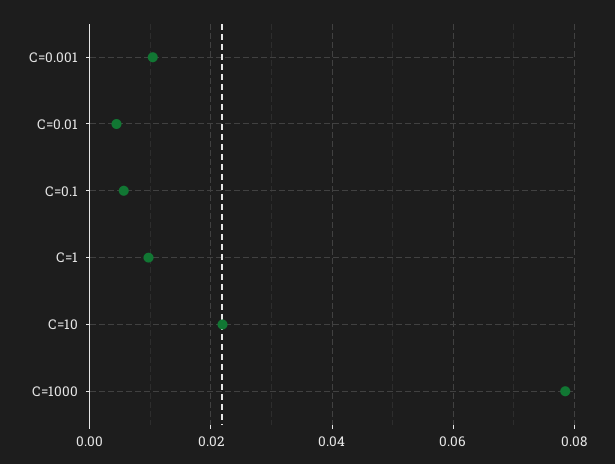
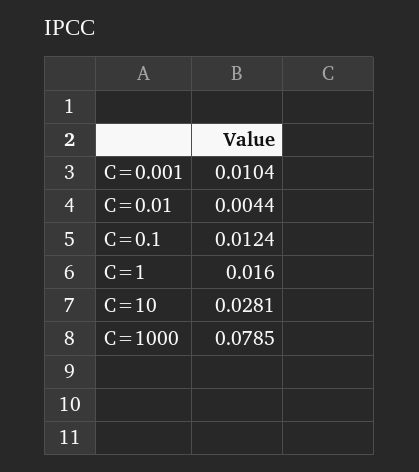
C=0.1: 0.006 -> 0.0124
C=1: 0.01 -> 0.016
C=10: 0.022 -> 0.0281

